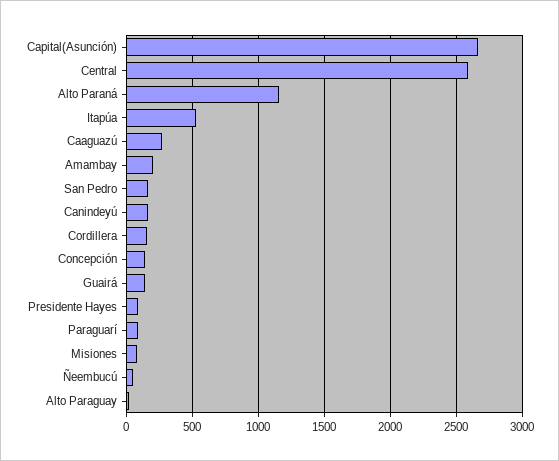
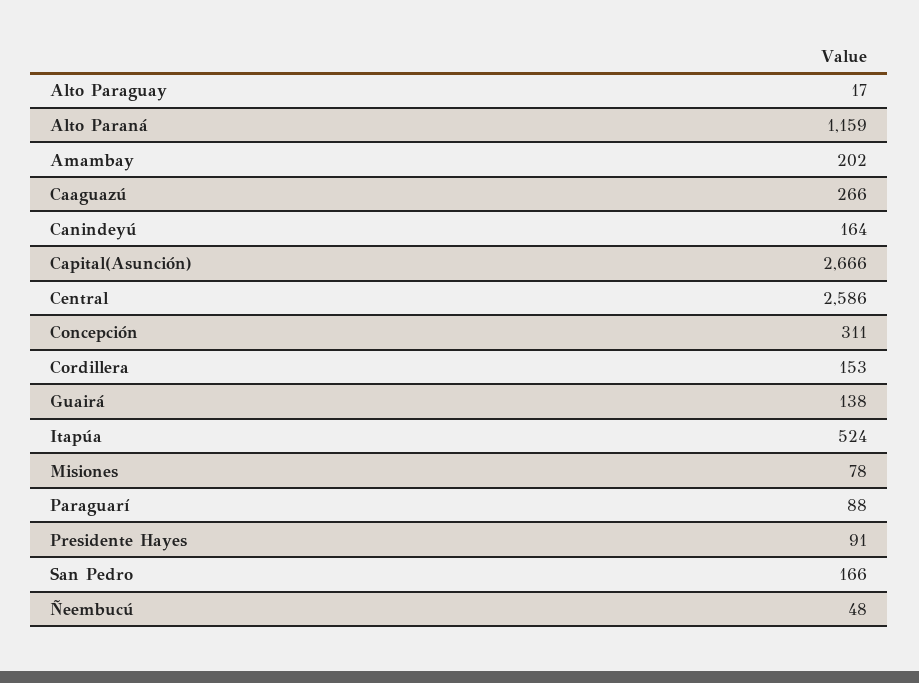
Concepción: 150 -> 311

